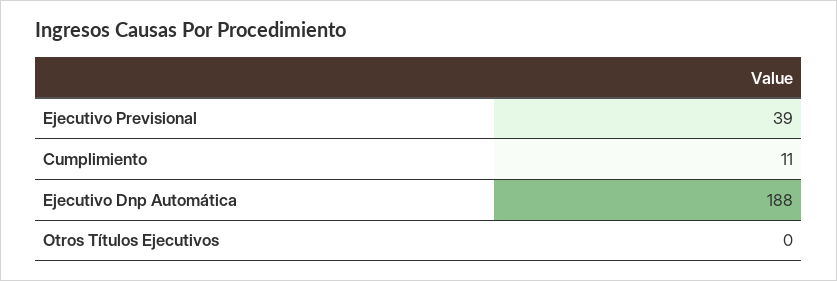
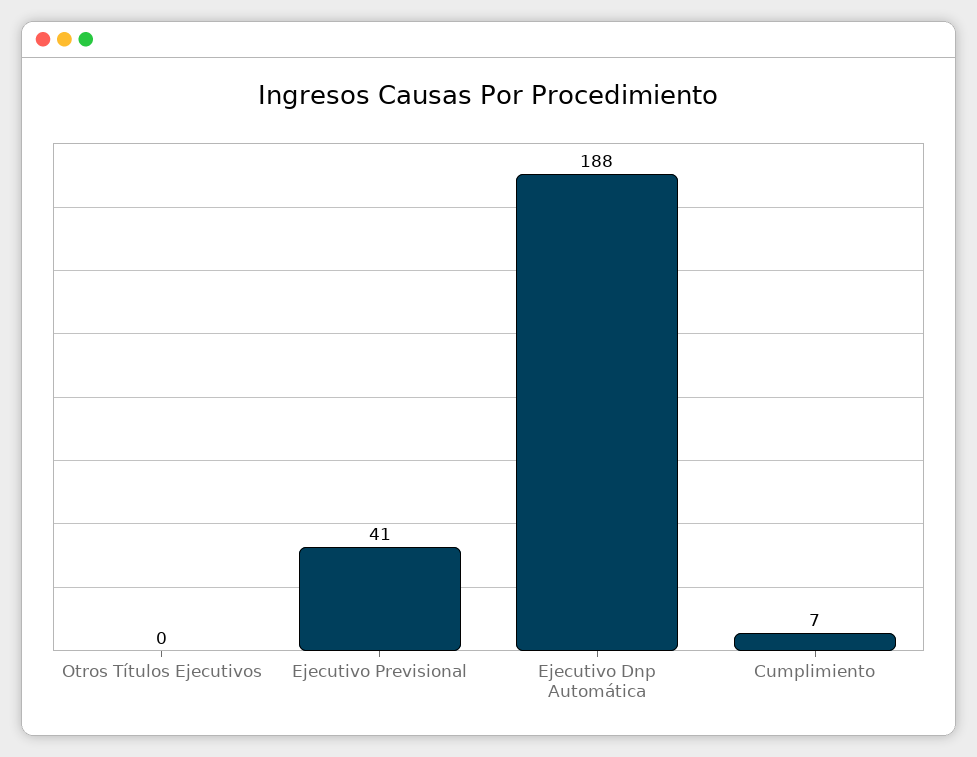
Ejecutivo Previsional: 39 -> 41
Cumplimiento: 11 -> 7

